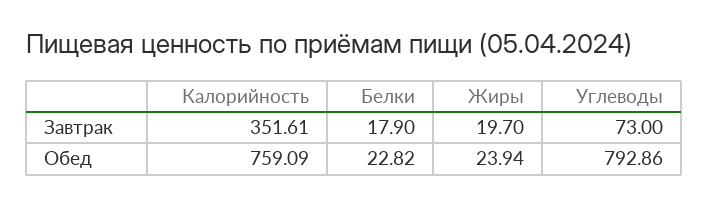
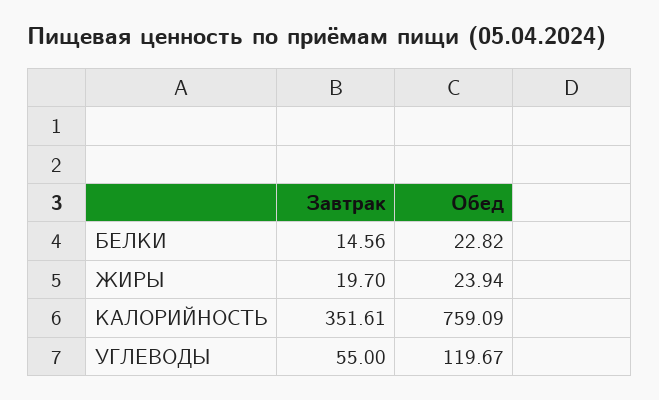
Белки, Завтрак: 17.9 -> 14.56
Углеводы, Завтрак: 73 -> 55
Углеводы, Обед: 792.86 -> 119.67

